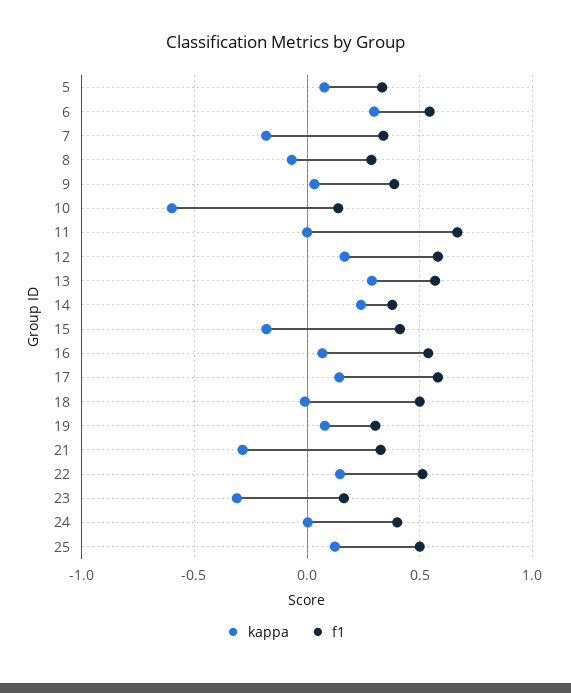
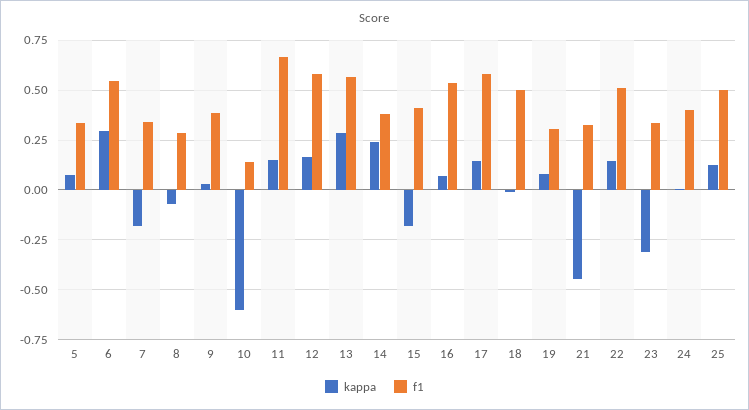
kappa, 11: 0 -> 0.15
kappa, 21: -0.3 -> -0.45
f1, 23: 0.15 -> 0.35

